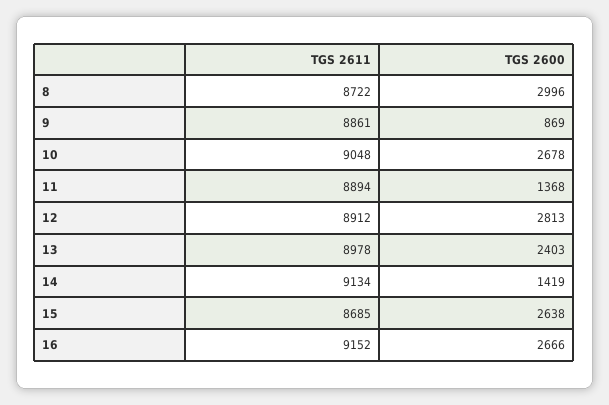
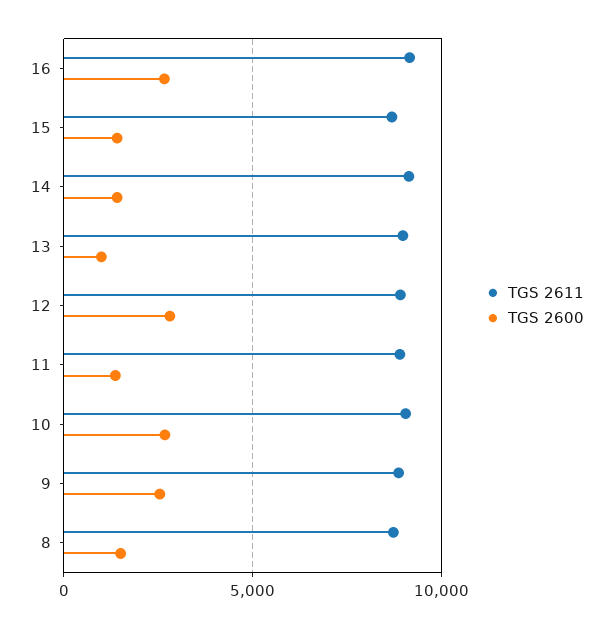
TGS 2600, 8: 2996 -> 1500
TGS 2600, 9: 869 -> 2500
TGS 2600, 13: 2403 -> 1000
TGS 2600, 15: 2638 -> 1500

